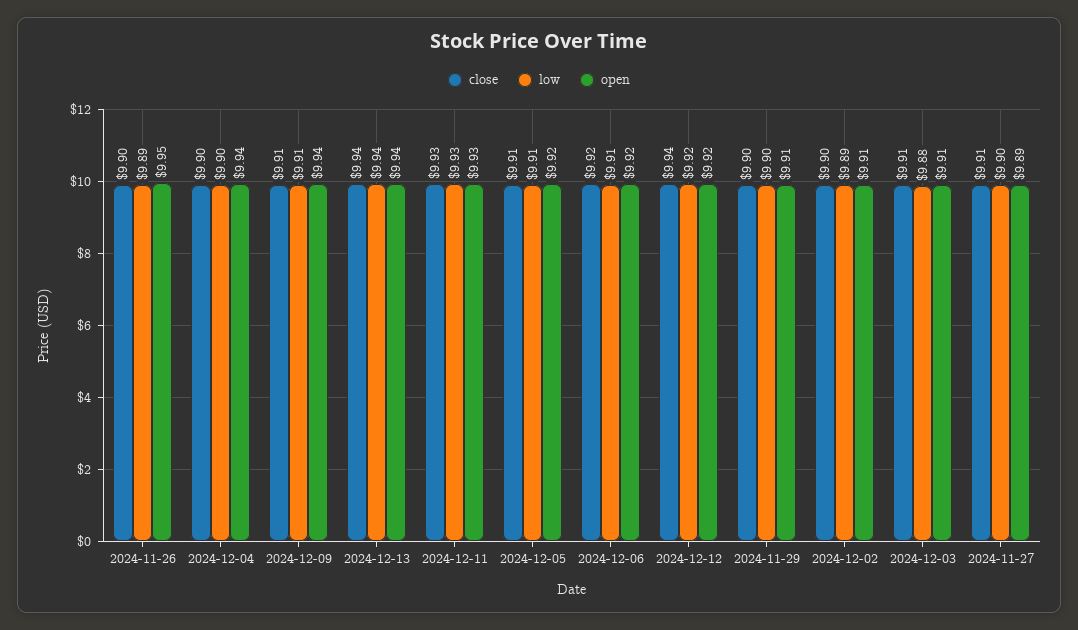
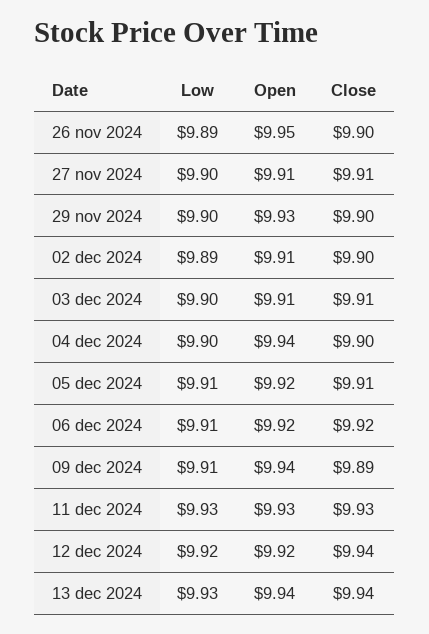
close, 2024-12-09: 9.91 -> 9.89
low, 2024-12-13: 9.94 -> 9.93
open, 2024-11-29: 9.91 -> 9.93
low, 2024-12-03: 9.88 -> 9.9
open, 2024-11-27: 9.89 -> 9.91

